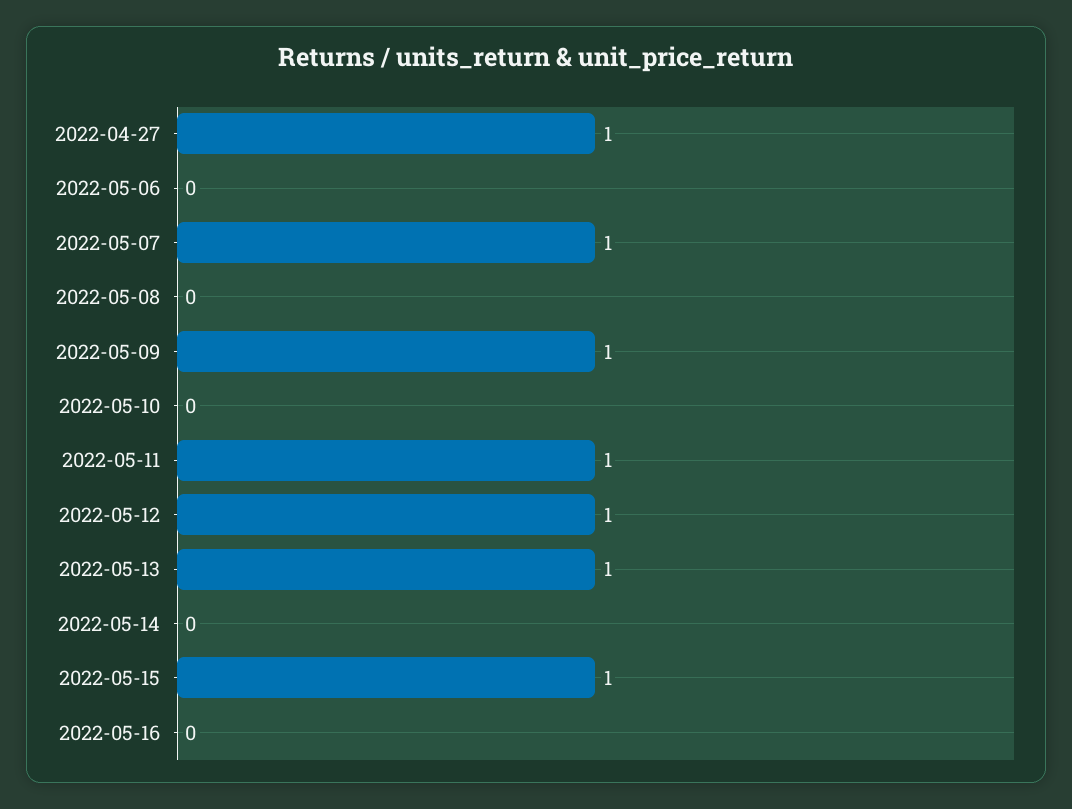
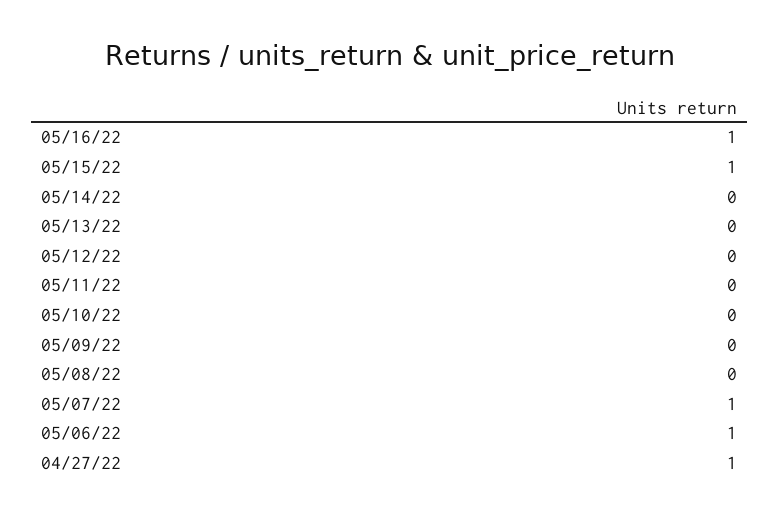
2022-05-06: 0 -> 1
2022-05-09: 1 -> 0
2022-05-11: 1 -> 0
2022-05-12: 1 -> 0
2022-05-13: 1 -> 0
2022-05-16: 0 -> 1

